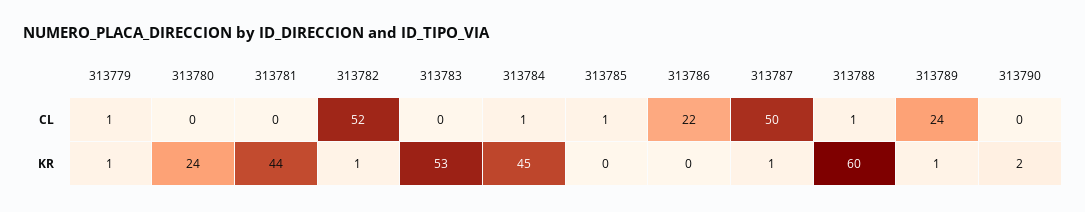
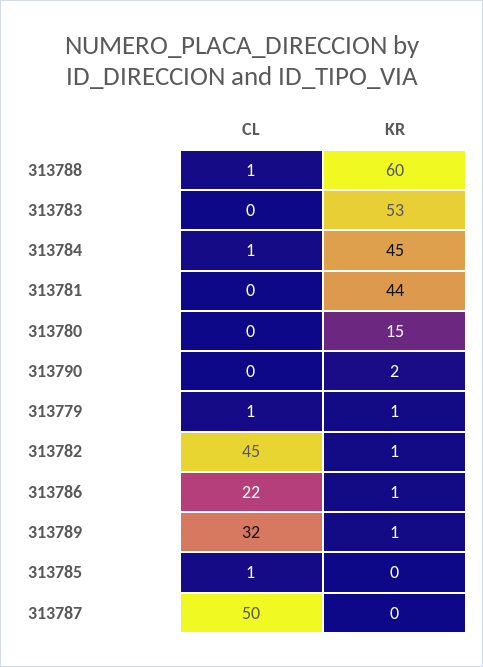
313782, CL: 52 -> 45
313789, CL: 24 -> 32
313780, KR: 24 -> 15
313786, KR: 0 -> 1
313787, KR: 1 -> 0

